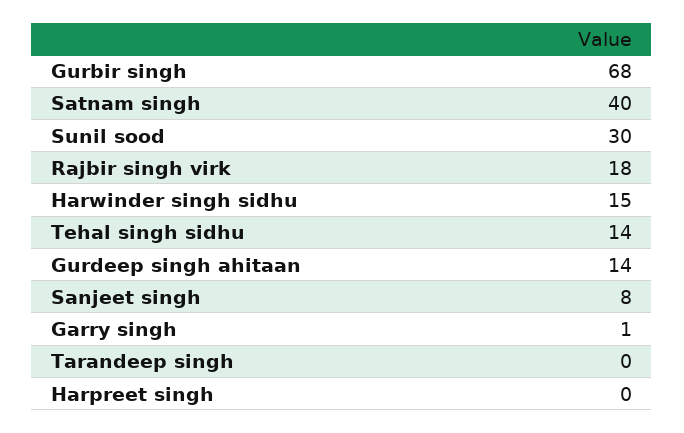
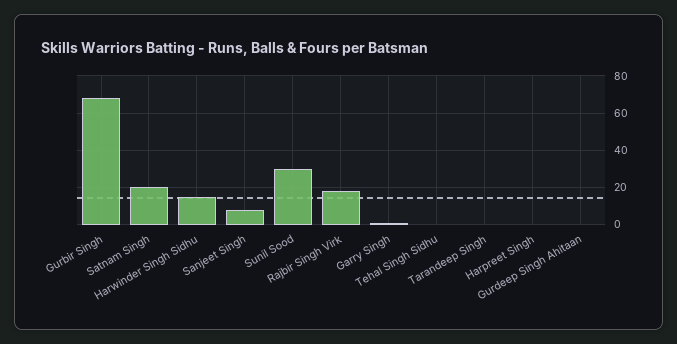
Satnam singh: 40 -> 20
Tehal singh sidhu: 14 -> 0
Gurdeep singh ahitaan: 14 -> 0

